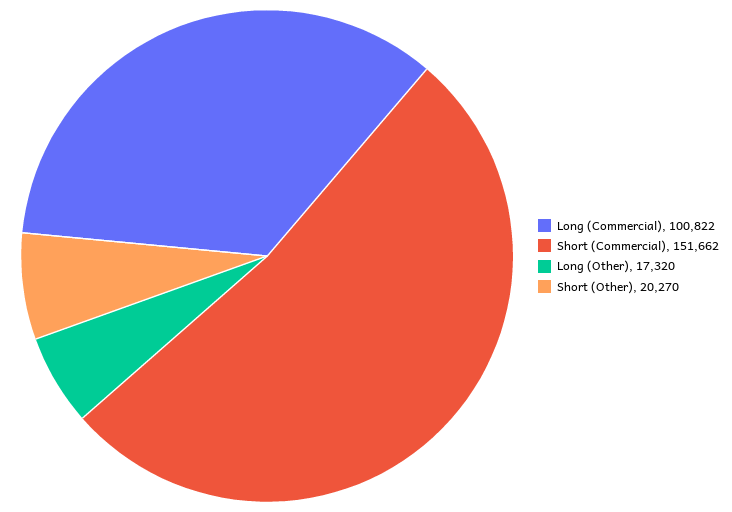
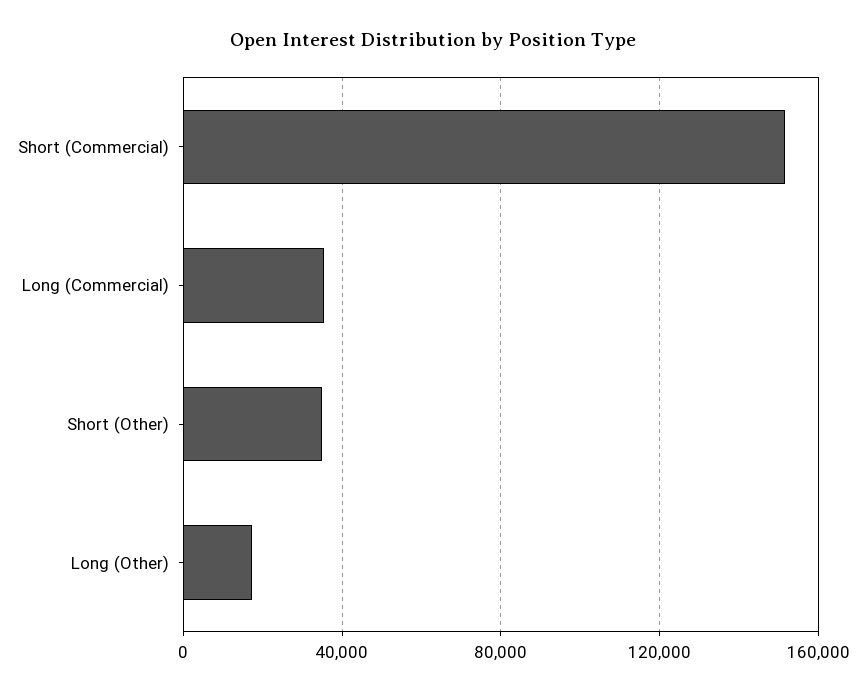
Long (Commercial): 100822 -> 35000
Short (Other): 20270 -> 35000

